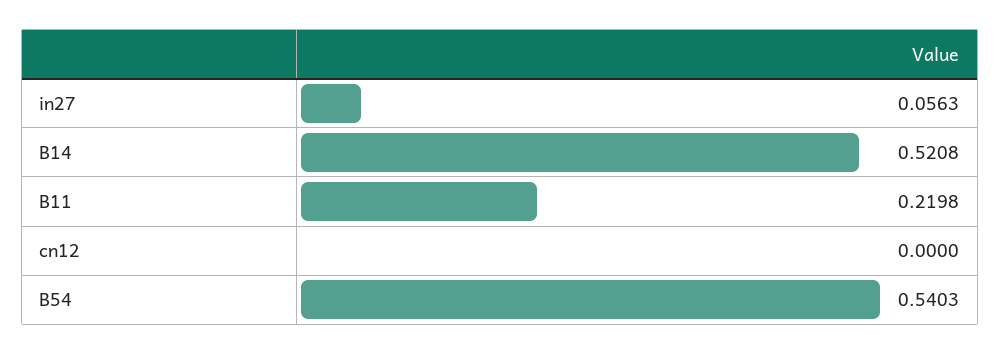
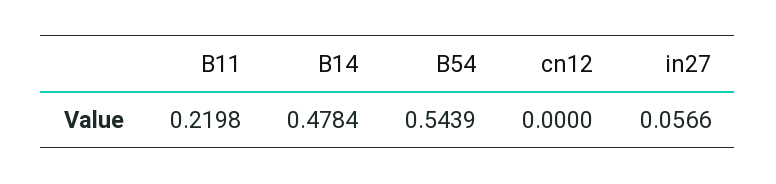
in27: 0.0563 -> 0.0566
B14: 0.5208 -> 0.4784
B54: 0.5403 -> 0.5439

